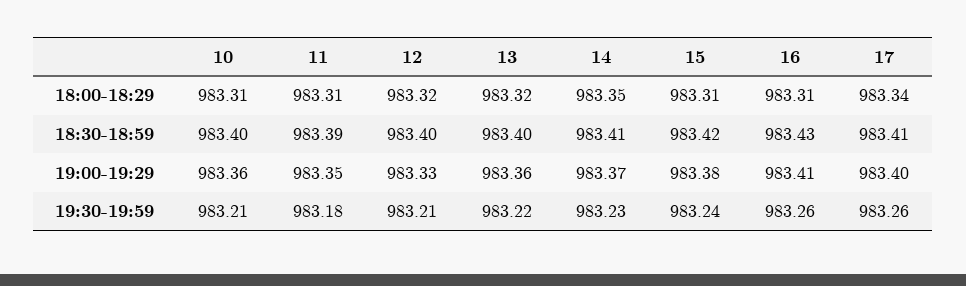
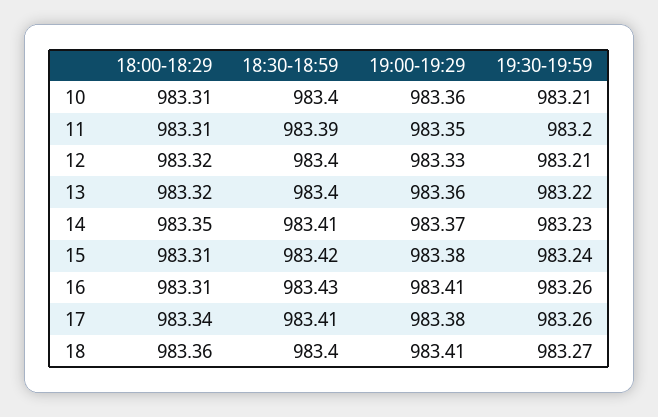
17, 19:00-19:29: 983.4 -> 983.38
11, 19:30-19:59: 983.18 -> 983.2
18, 18:00-18:29: none -> 983.36
18, 18:30-18:59: none -> 983.4
18, 19:00-19:29: none -> 983.41
18, 19:30-19:59: none -> 983.27

